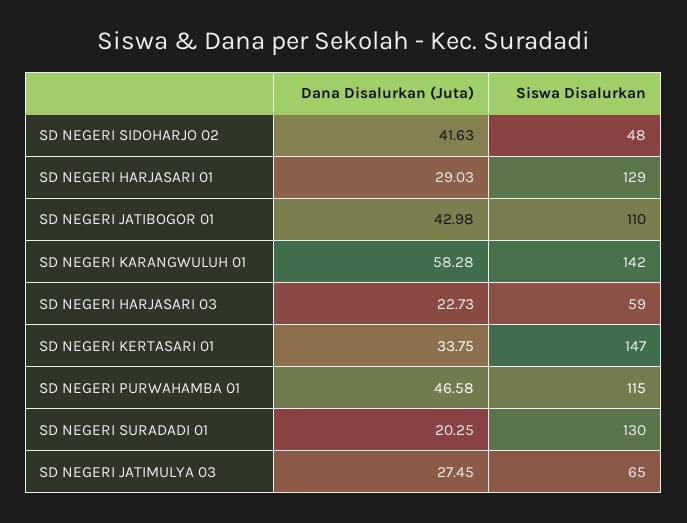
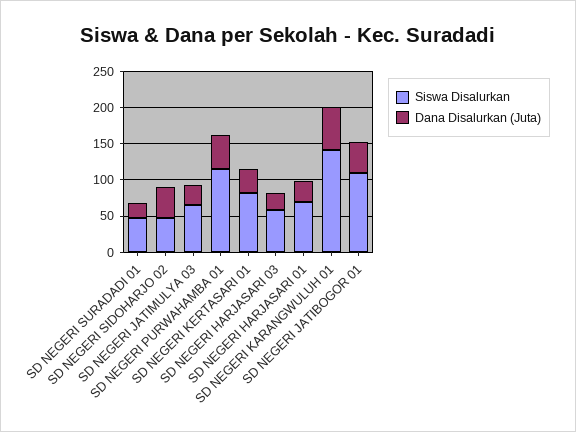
Siswa Disalurkan, SD NEGERI HARJASARI 01: 129 -> 75
Siswa Disalurkan, SD NEGERI KERTASARI 01: 147 -> 75
Siswa Disalurkan, SD NEGERI SURADADI 01: 130 -> 50

